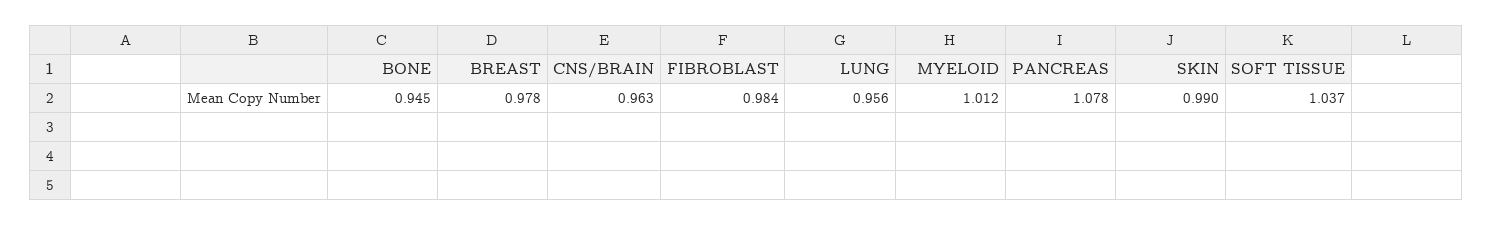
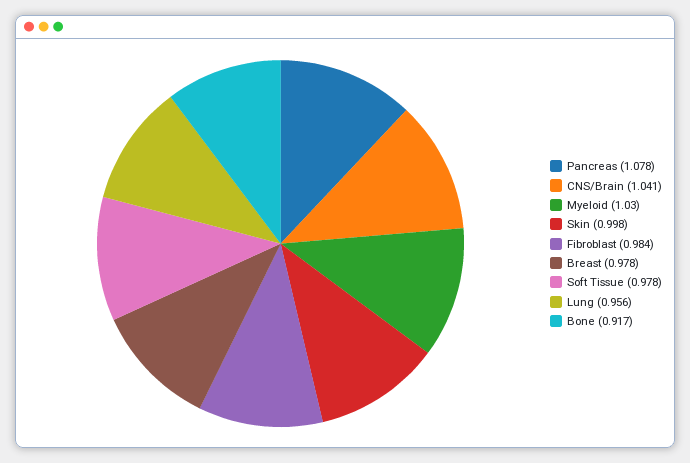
BONE: 0.945 -> 0.917
CNS/BRAIN: 0.963 -> 1.041
MYELOID: 1.012 -> 1.03
SKIN: 0.99 -> 0.998
SOFT TISSUE: 1.037 -> 0.978

